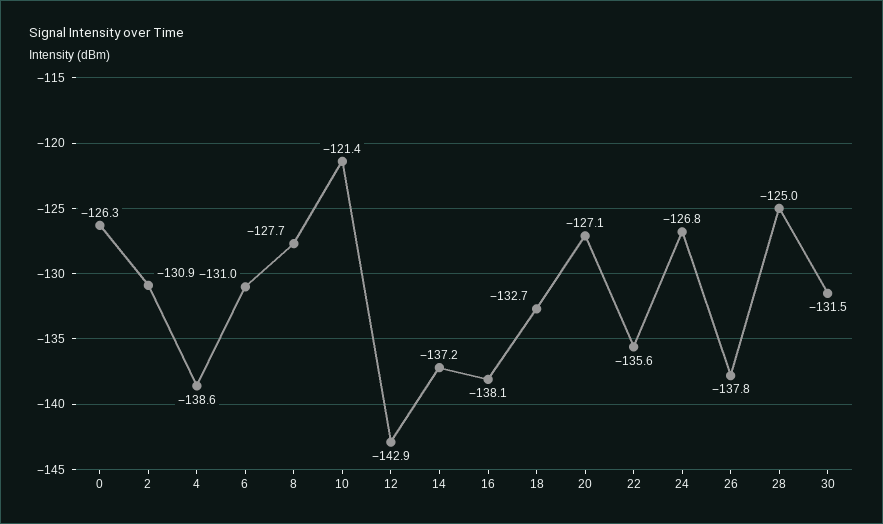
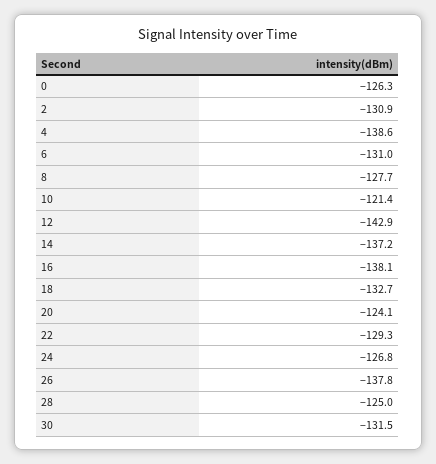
20: -127.1 -> -124.1
22: -135.6 -> -129.3

